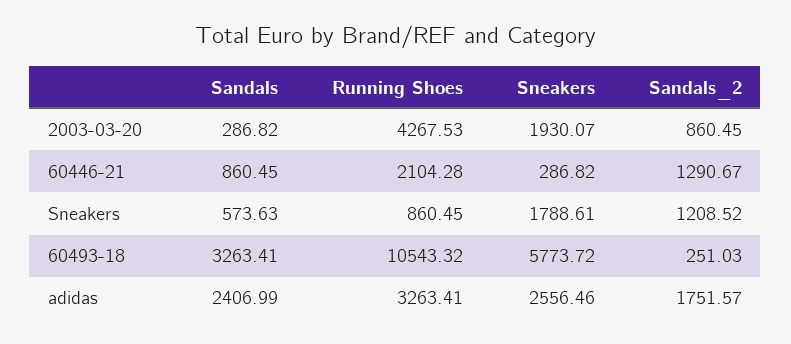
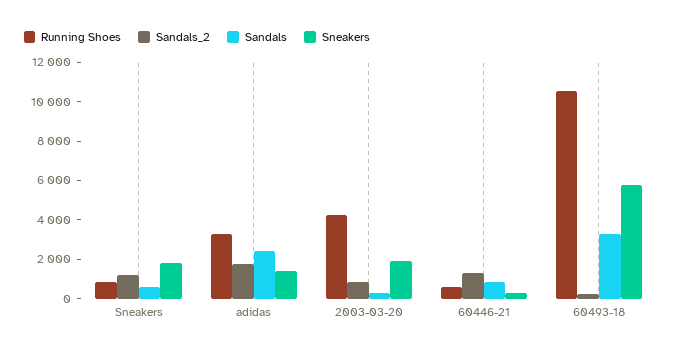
Running Shoes, 60446-21: 2104.28 -> 500
Sneakers, adidas: 2556.46 -> 1500

